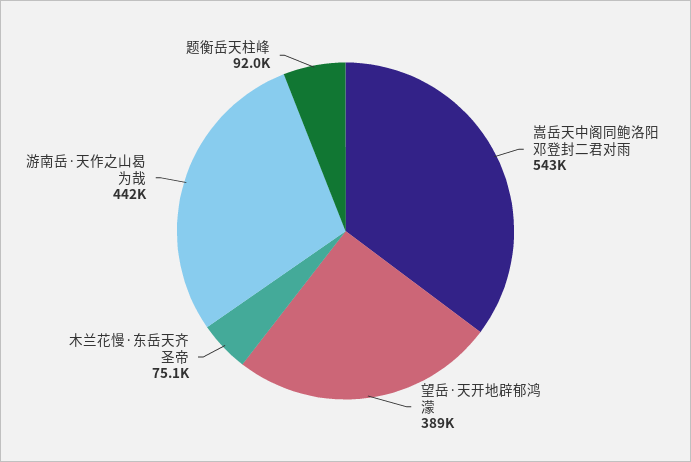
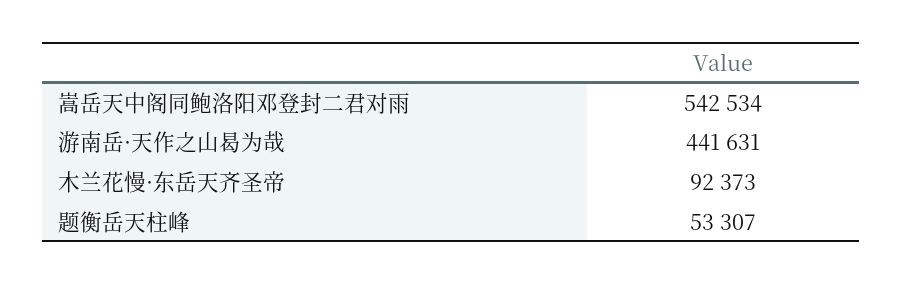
望岳·天开地辟郁鸿濛: 389000 -> none
木兰花慢·东岳天齐圣帝: 75100 -> 92373
题衡岳天柱峰: 92000 -> 53307

